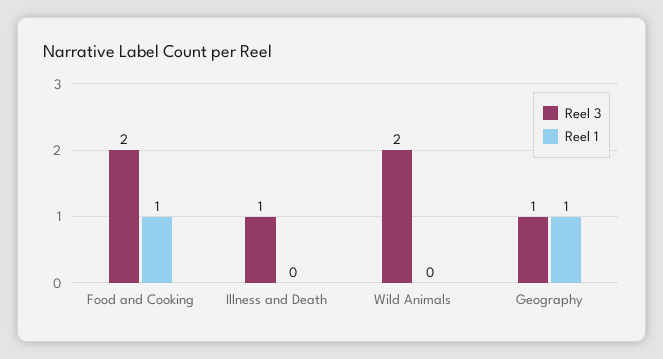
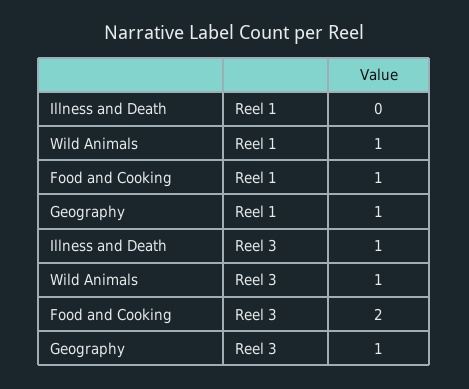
Reel 3, Wild Animals: 2 -> 1
Reel 1, Wild Animals: 0 -> 1

